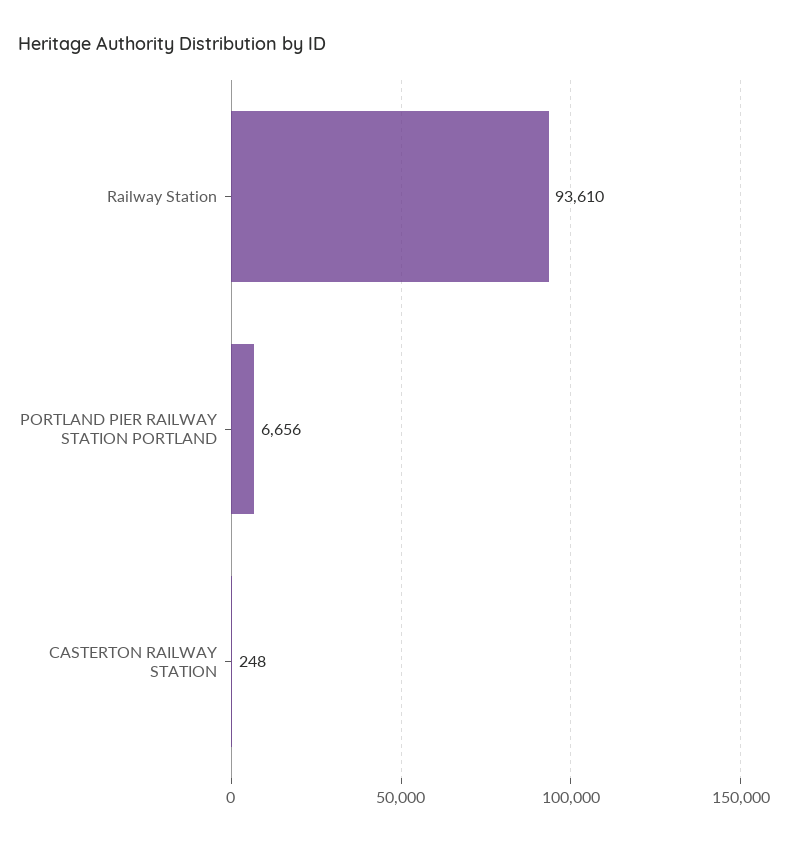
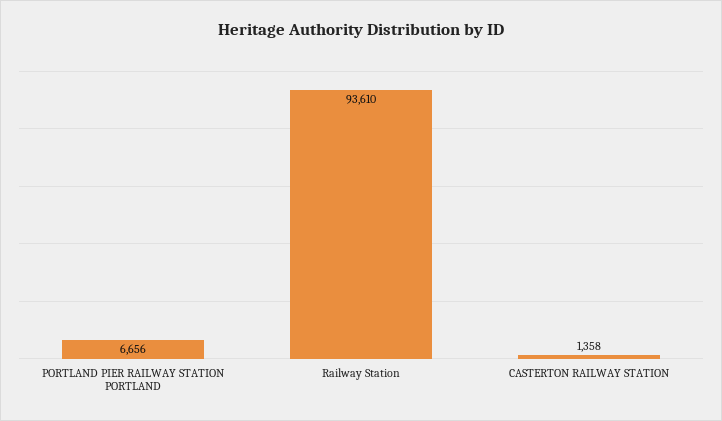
CASTERTON RAILWAY STATION: 248 -> 1358

